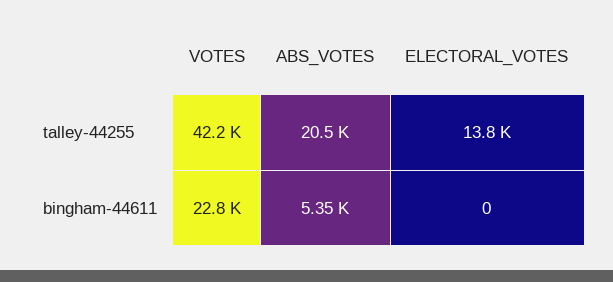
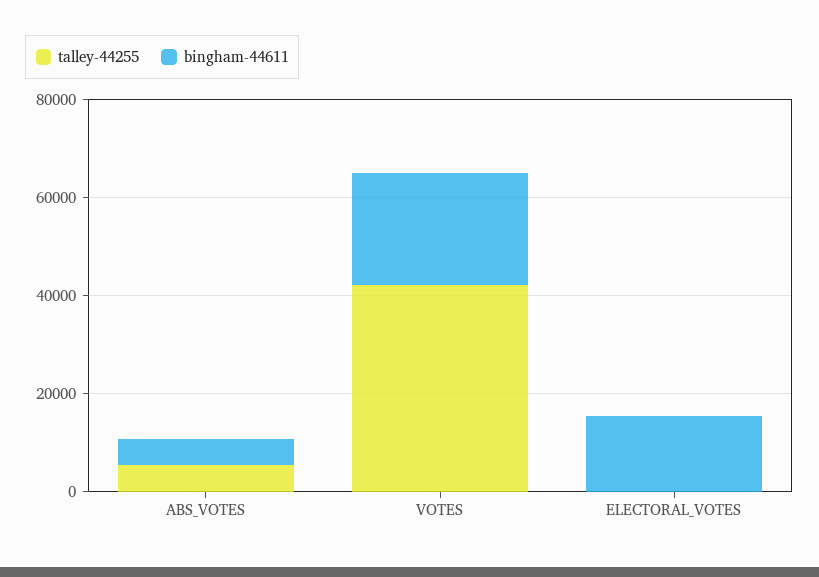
talley-44255, ABS_VOTES: 20500 -> 5000
talley-44255, ELECTORAL_VOTES: 13800 -> 0
bingham-44611, ELECTORAL_VOTES: 0 -> 15000

